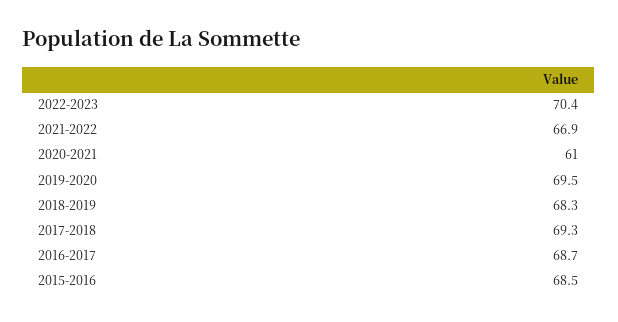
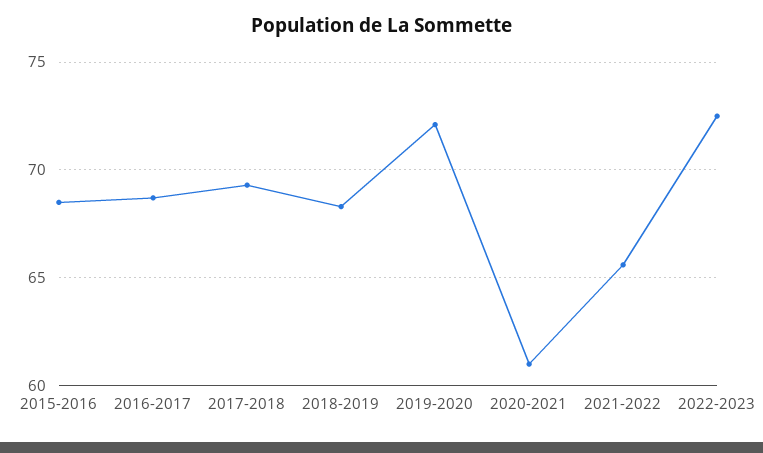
2022-2023: 70.4 -> 72.5
2021-2022: 66.9 -> 65.5
2019-2020: 69.5 -> 72

